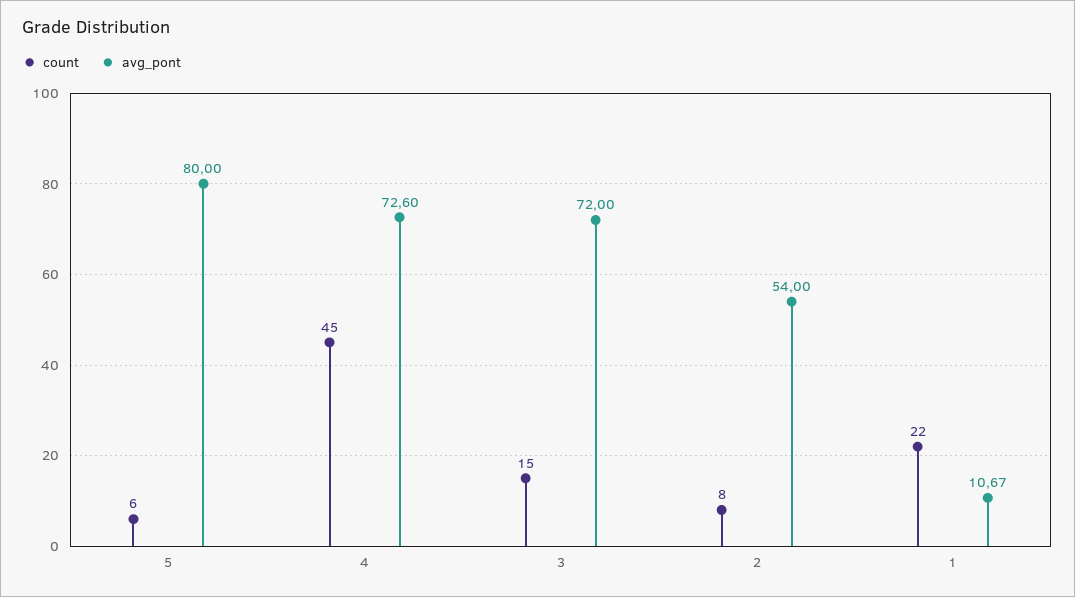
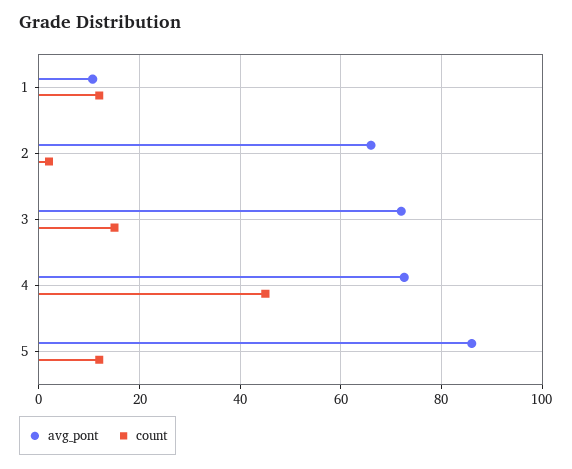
count, 5: 6 -> 12
avg_pont, 5: 80 -> 86
count, 2: 8 -> 2
avg_pont, 2: 54 -> 66
count, 1: 22 -> 12

